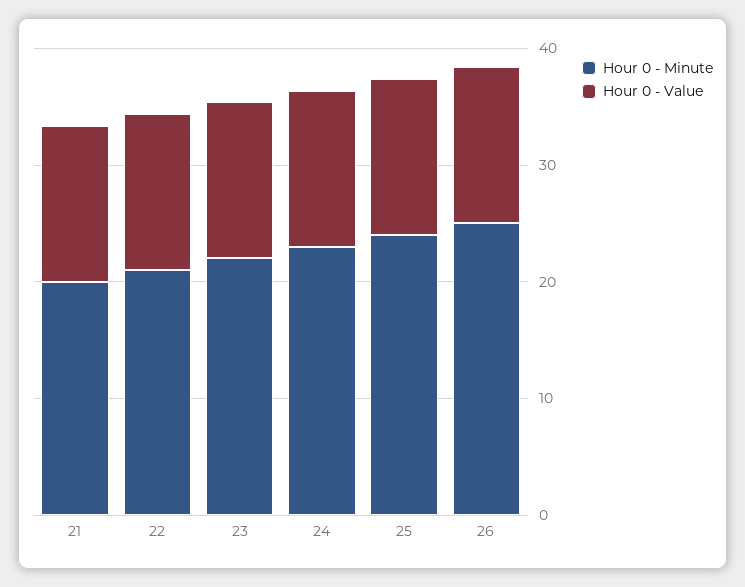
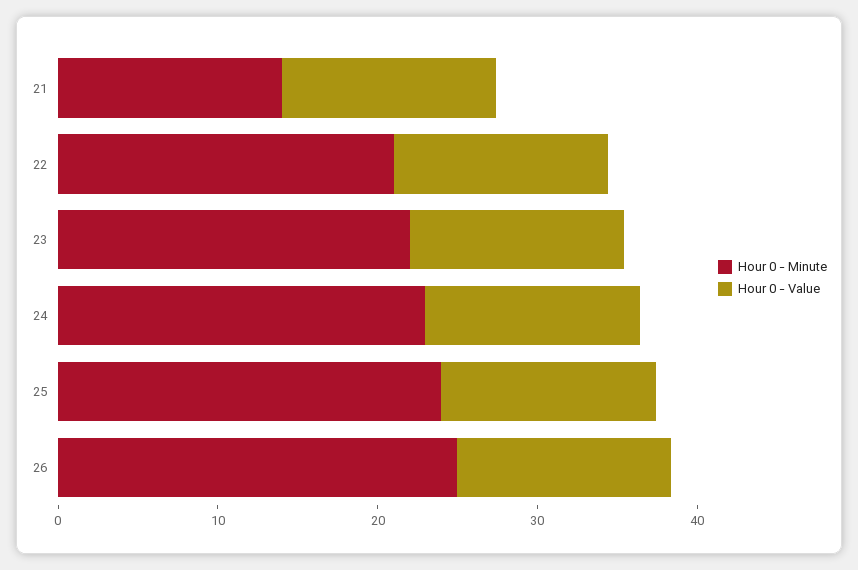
Hour 0 - Minute, 21: 20 -> 14

